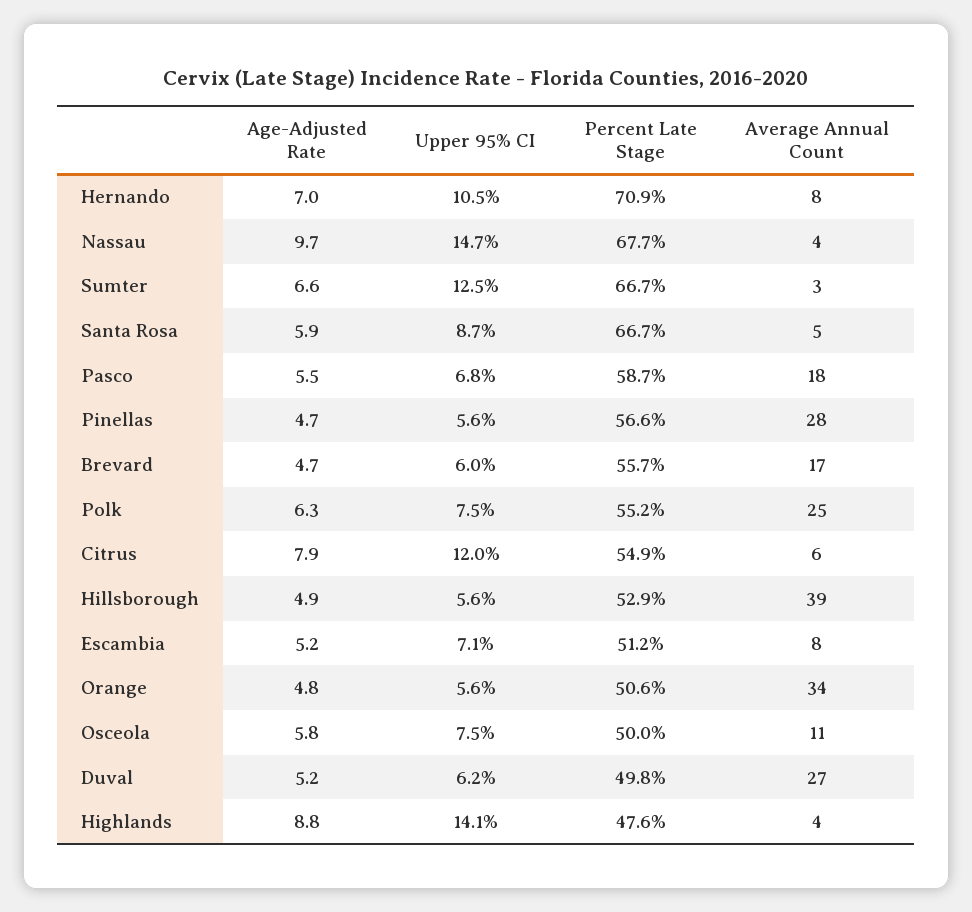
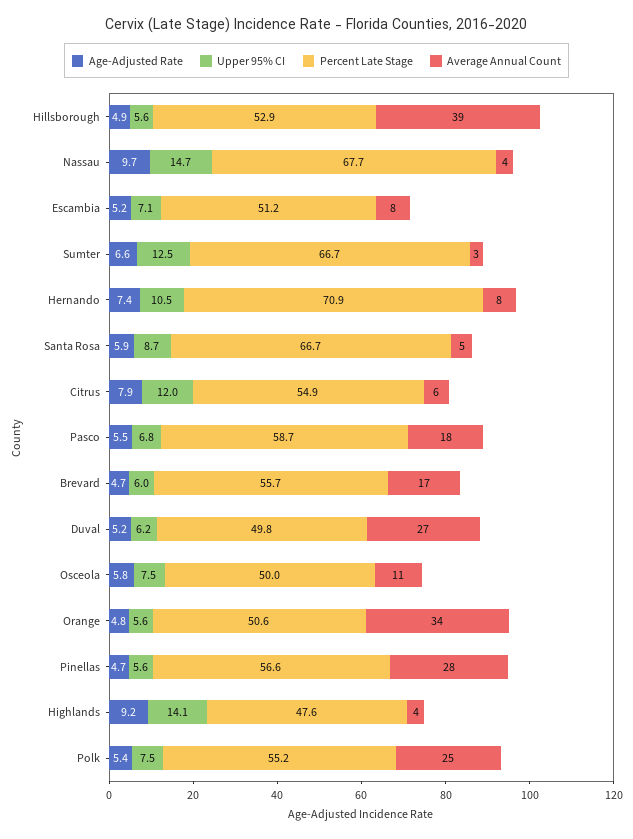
Age-Adjusted Rate, Hernando: 7 -> 7.4
Age-Adjusted Rate, Polk: 6.3 -> 5.4
Age-Adjusted Rate, Highlands: 8.8 -> 9.2

